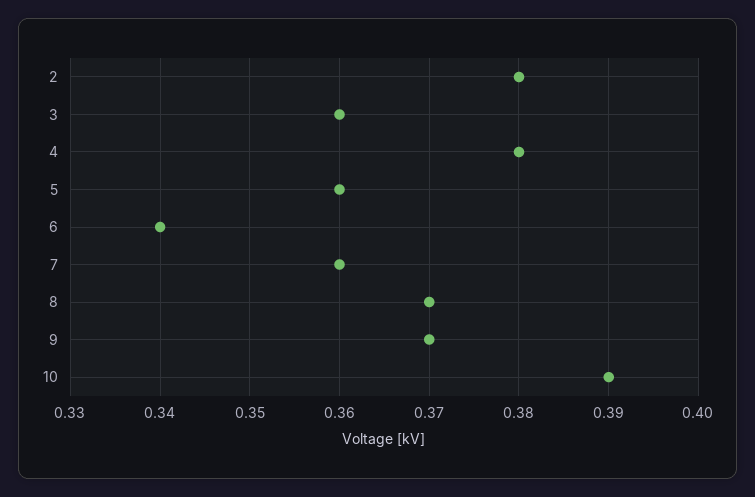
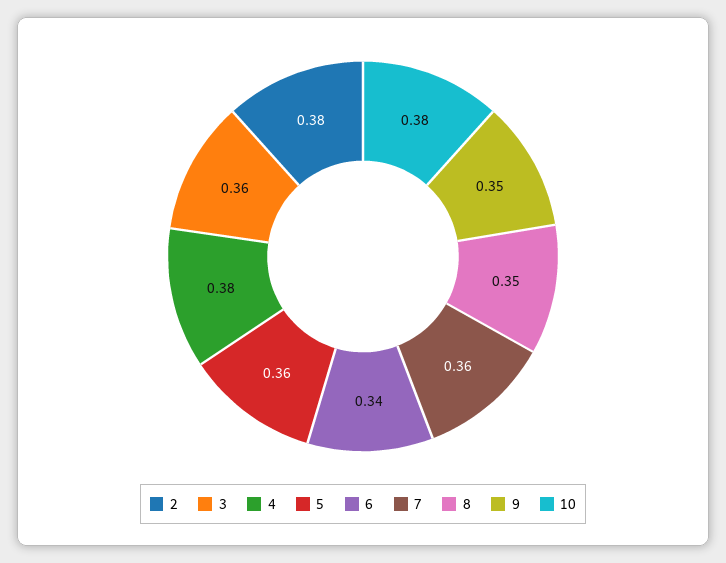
8: 0.37 -> 0.35
9: 0.37 -> 0.35
10: 0.39 -> 0.38

